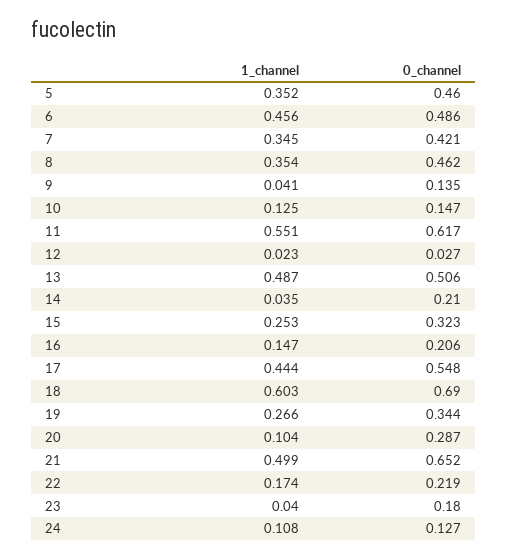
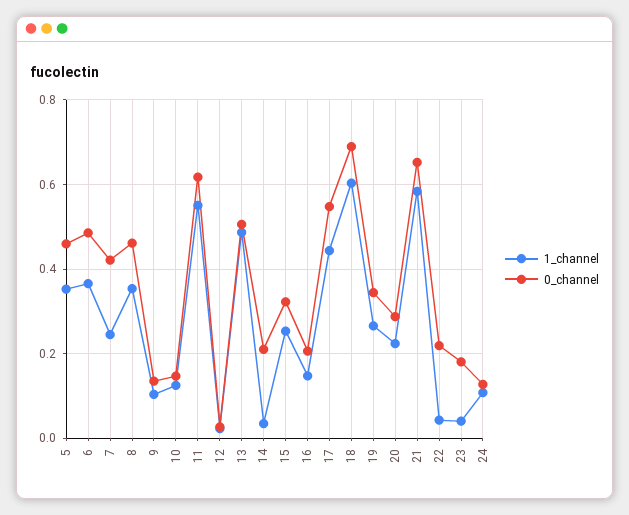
1_channel, 6: 0.456 -> 0.36
1_channel, 7: 0.345 -> 0.24
1_channel, 9: 0.041 -> 0.1
1_channel, 20: 0.104 -> 0.22
1_channel, 21: 0.499 -> 0.58
1_channel, 22: 0.174 -> 0.04

